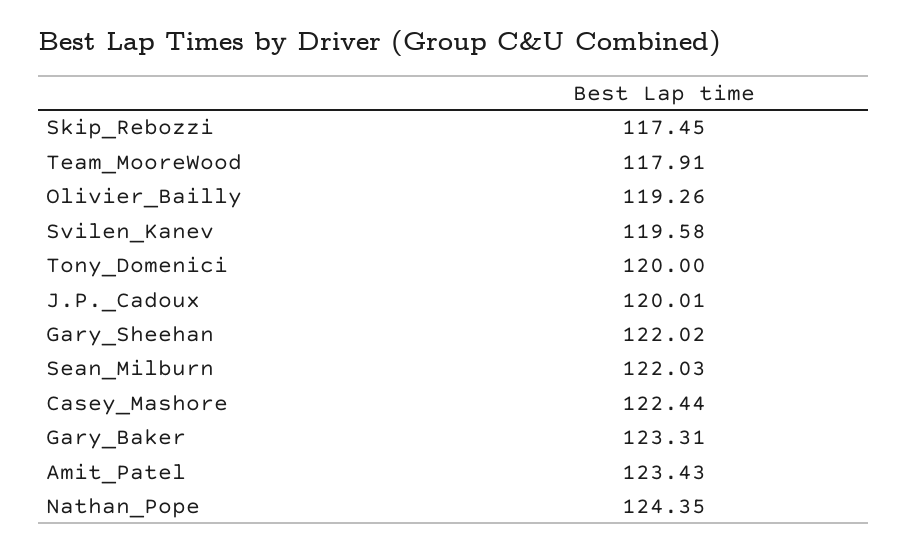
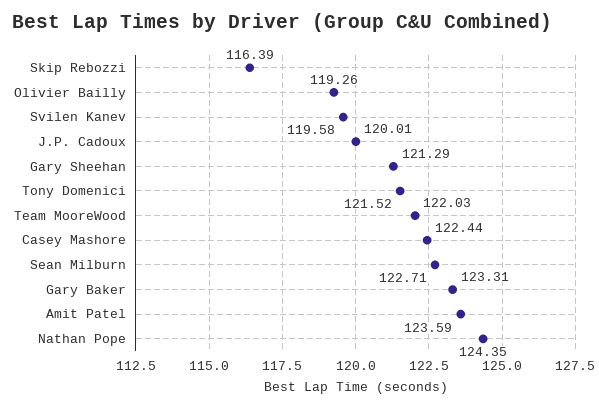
Skip_Rebozzi: 117.45 -> 116.39
Team_MooreWood: 117.91 -> 122.03
Tony_Domenici: 120 -> 121.52
Gary_Sheehan: 122.02 -> 121.29
Sean_Milburn: 122.03 -> 122.71
Amit_Patel: 123.43 -> 123.59

